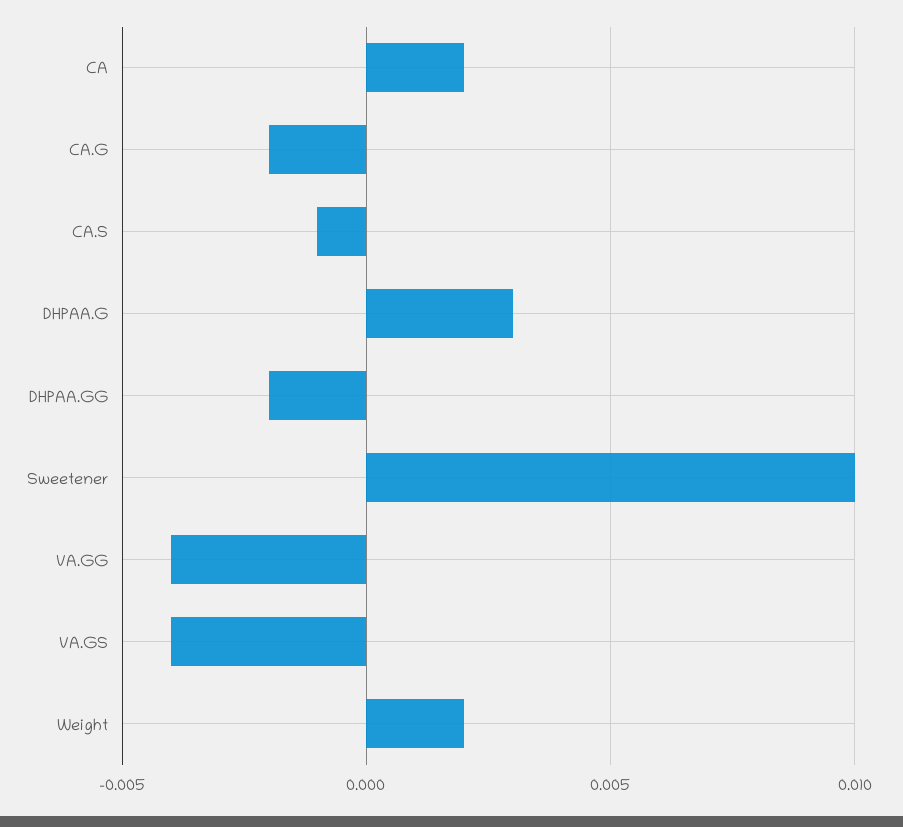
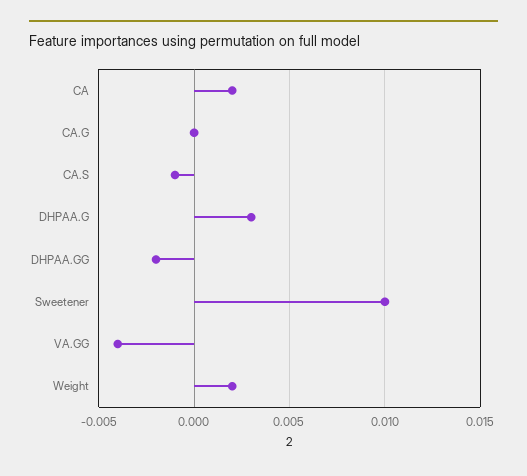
CA.G: -0.002 -> 0
VA.GS: -0.004 -> none

